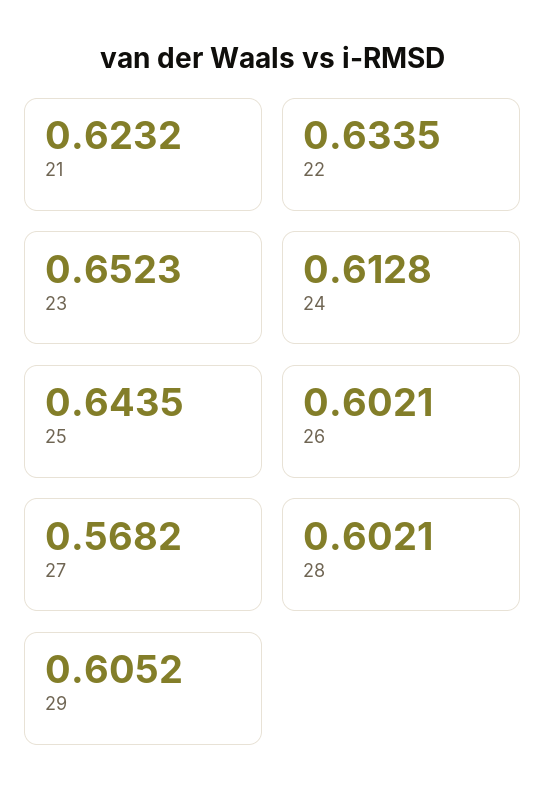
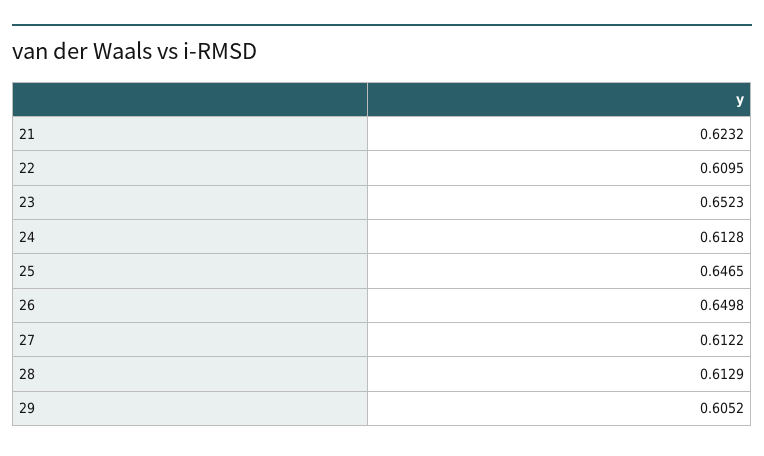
22: 0.6335 -> 0.6095
25: 0.6435 -> 0.6465
26: 0.6021 -> 0.6498
27: 0.5682 -> 0.6122
28: 0.6021 -> 0.6129

